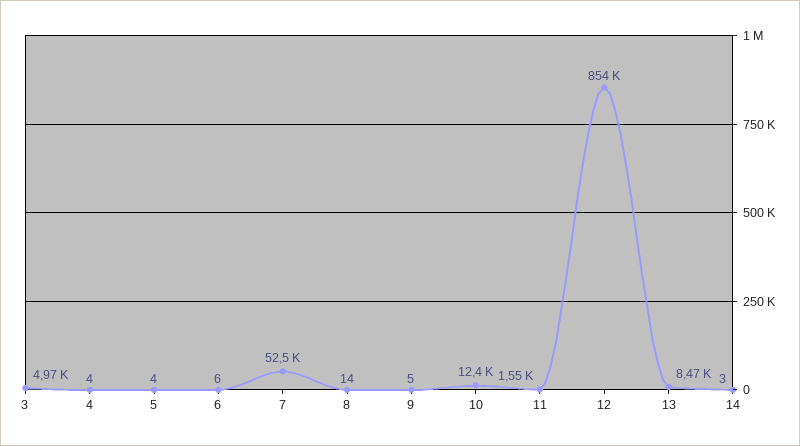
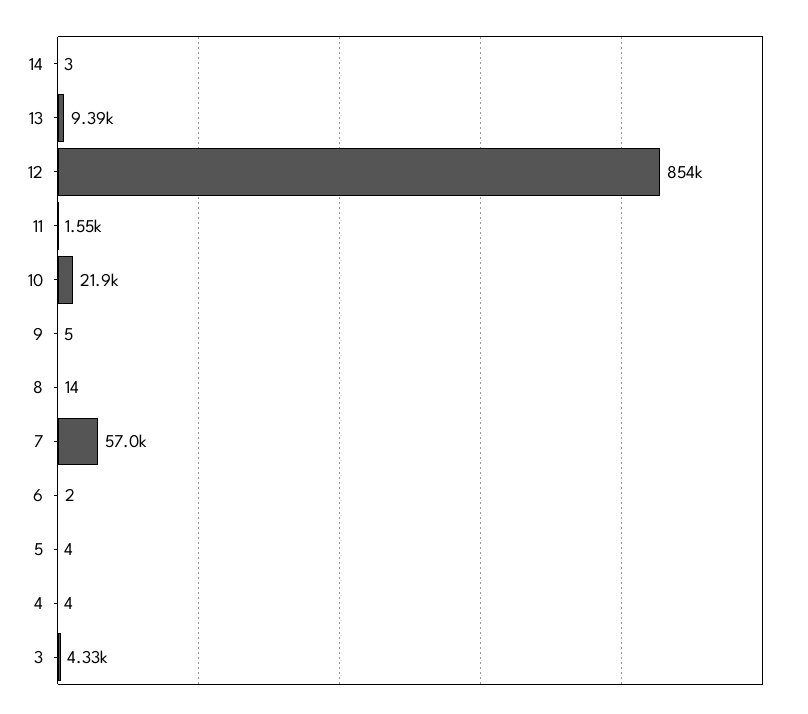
3: 4970 -> 4330
6: 6 -> 2
7: 52500 -> 57000
10: 12400 -> 21900
13: 8470 -> 9390

